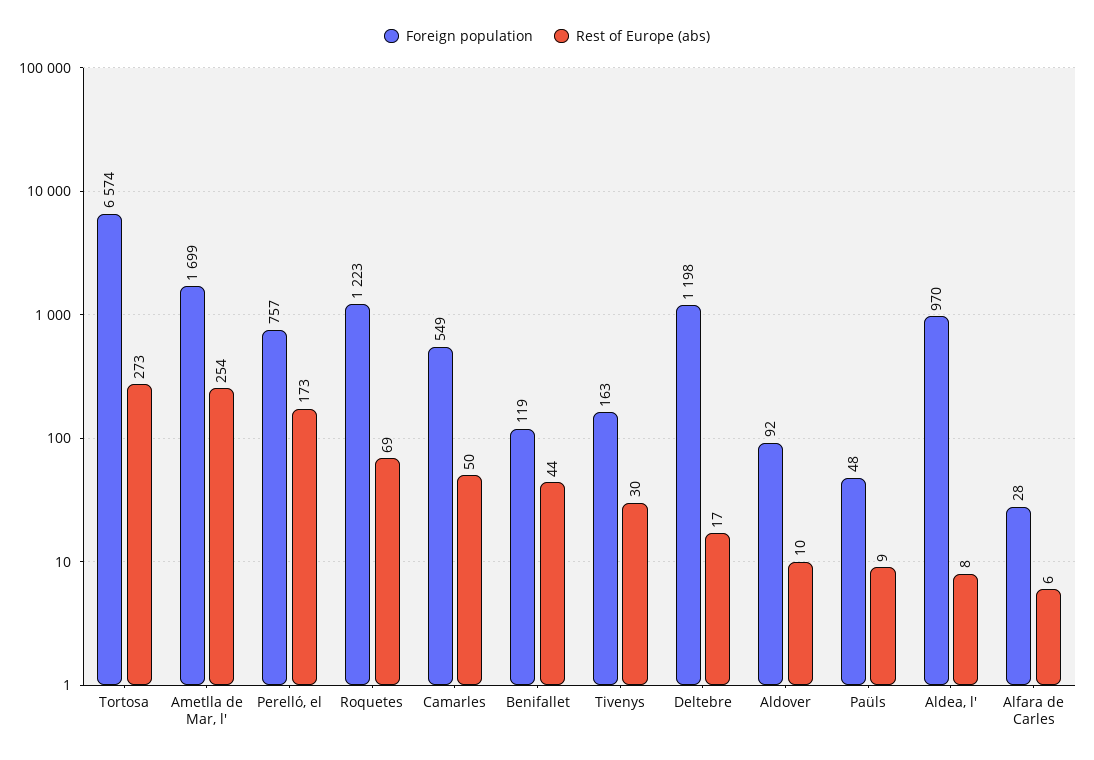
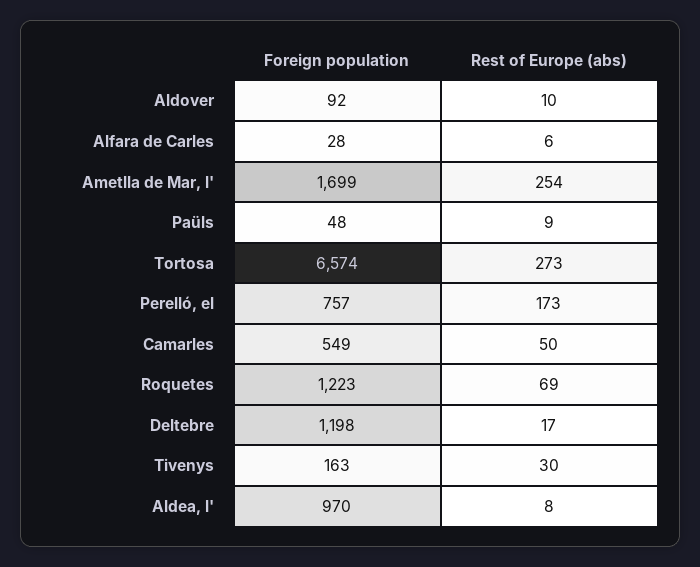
Foreign population, Benifallet: 119 -> none
Rest of Europe (abs), Benifallet: 44 -> none

